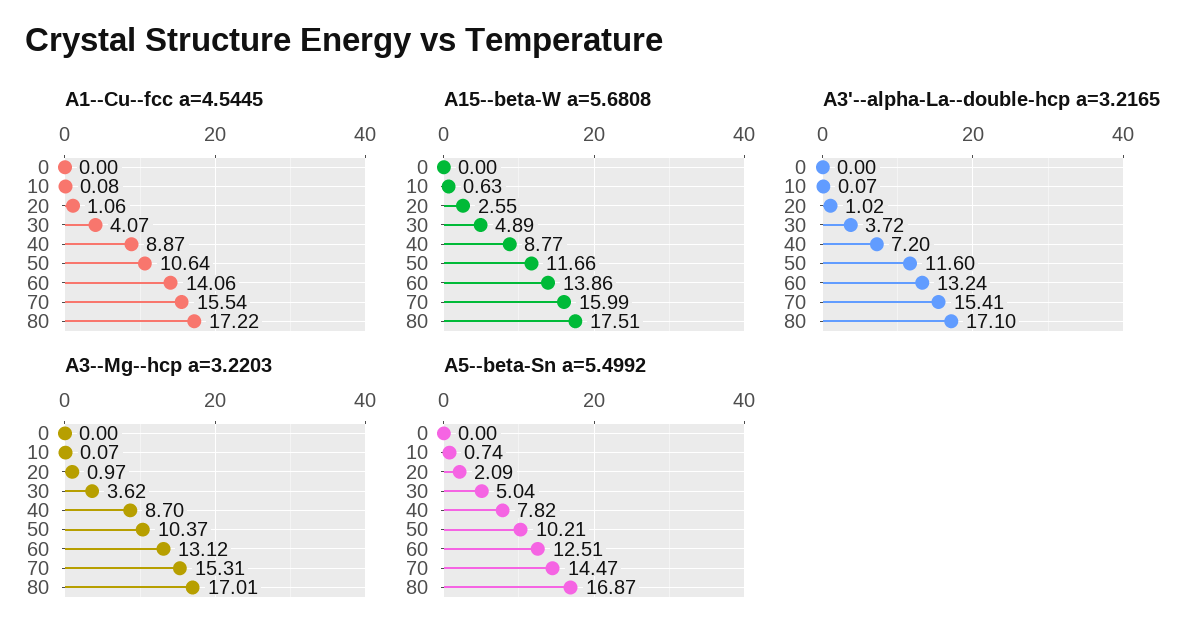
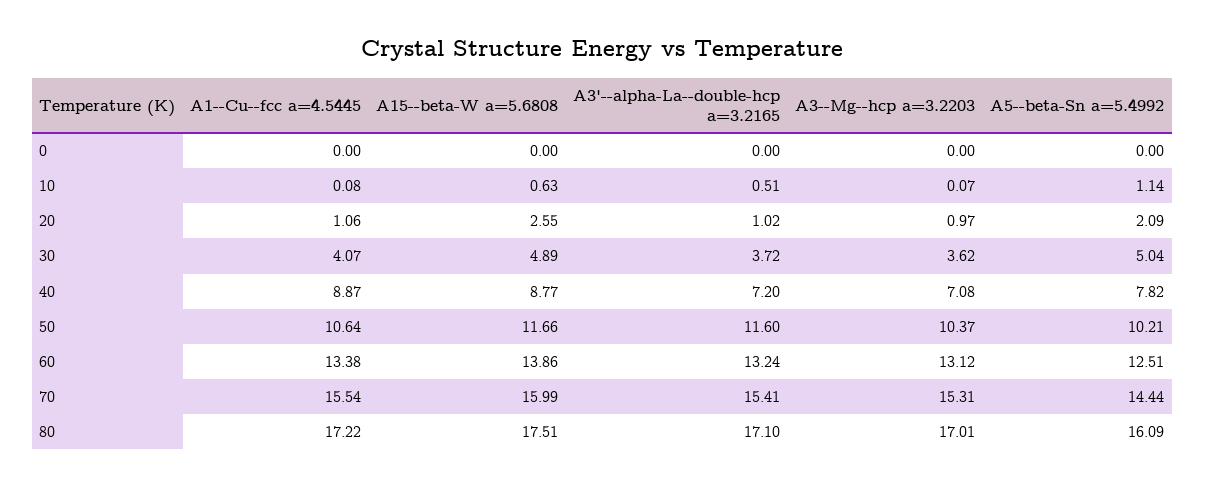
A1--Cu--fcc a=4.5445, 60: 14.06 -> 13.38
A3'--alpha-La--double-hcp a=3.2165, 10: 0.07 -> 0.51
A3--Mg--hcp a=3.2203, 40: 8.7 -> 7.08
A5--beta-Sn a=5.4992, 10: 0.74 -> 1.14
A5--beta-Sn a=5.4992, 70: 14.47 -> 14.44
A5--beta-Sn a=5.4992, 80: 16.87 -> 16.09

